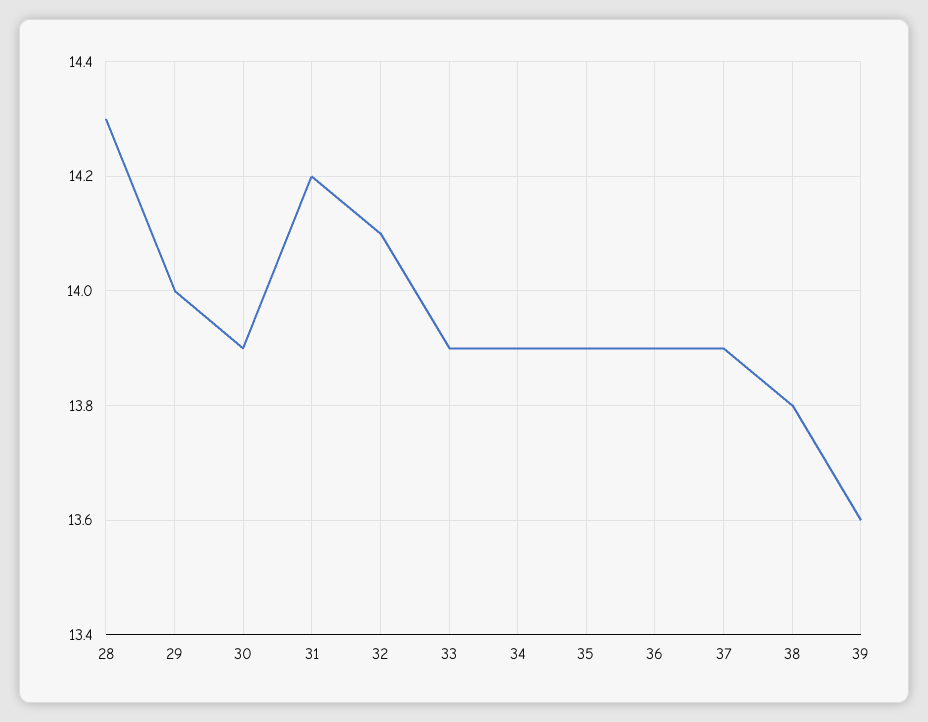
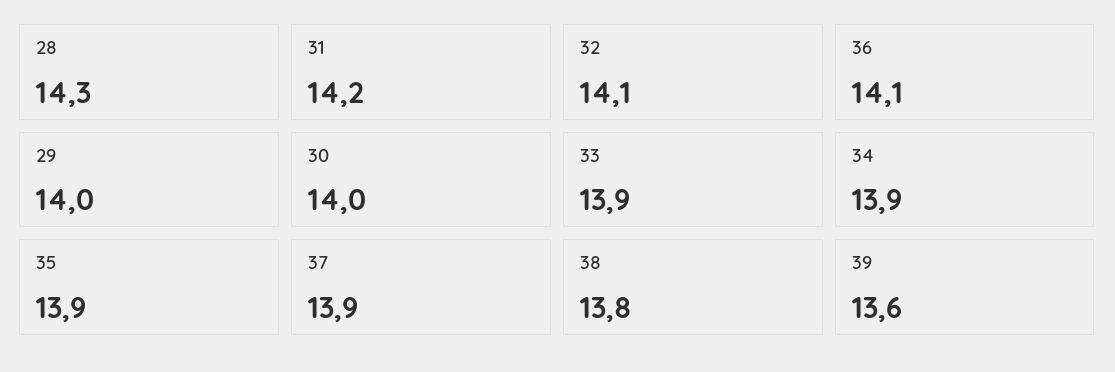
30: 13.9 -> 14
36: 13.9 -> 14.1

